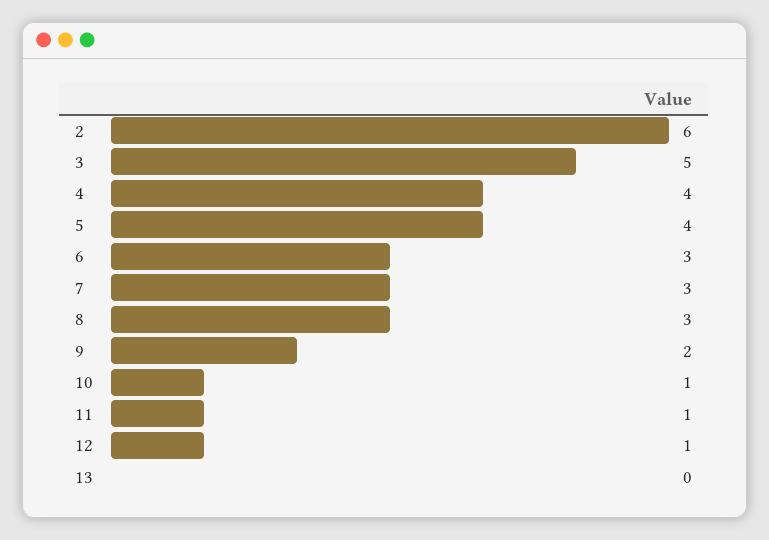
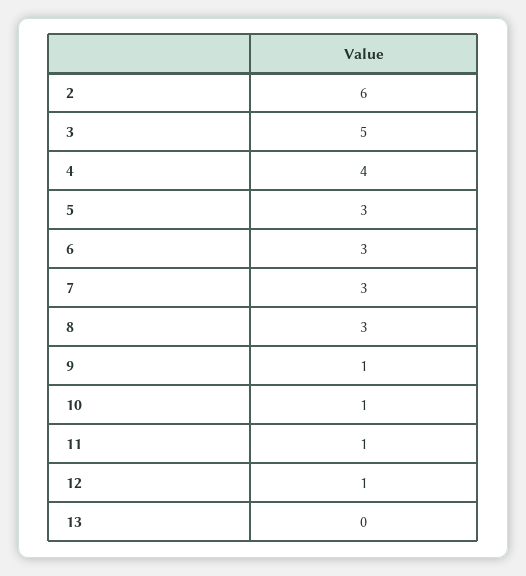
5: 4 -> 3
9: 2 -> 1

